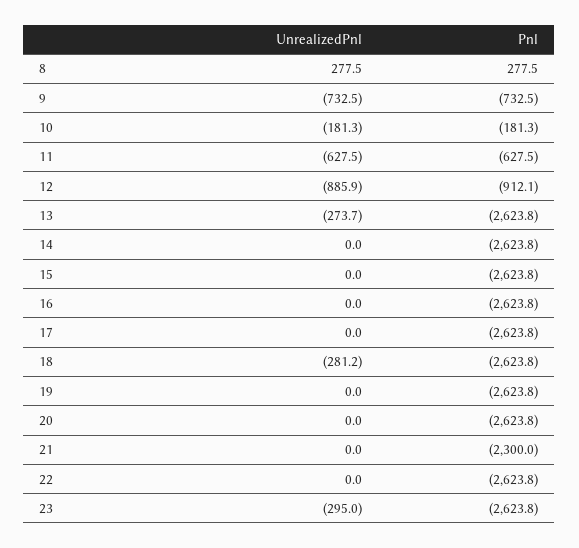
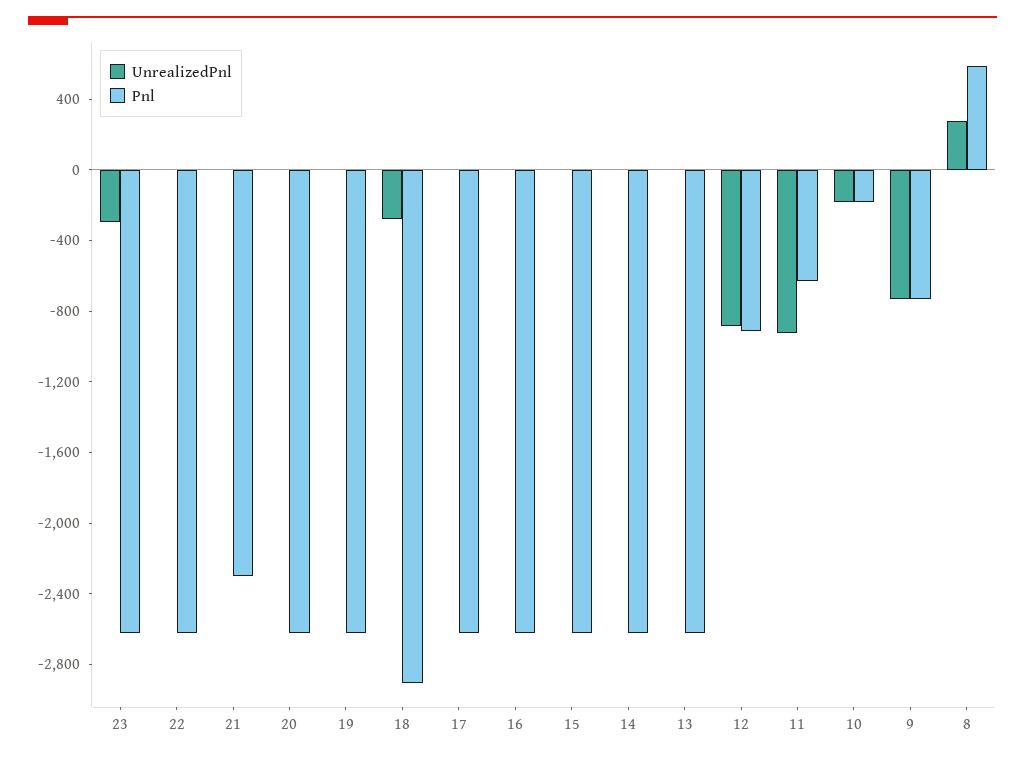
Pnl, 8: 277.5 -> 600
UnrealizedPnl, 11: -627.5 -> -900
UnrealizedPnl, 13: -273.7 -> 0
Pnl, 18: -2623.8 -> -2900

